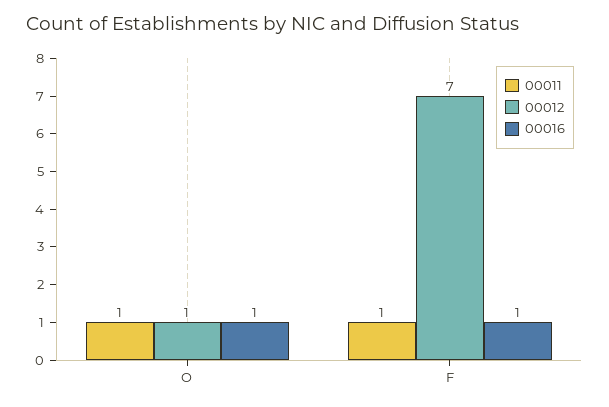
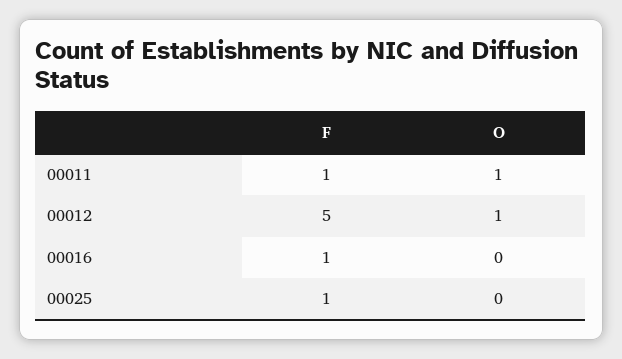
00016, O: 1 -> 0
00012, F: 7 -> 5
00025, F: none -> 1
00025, O: none -> 0

